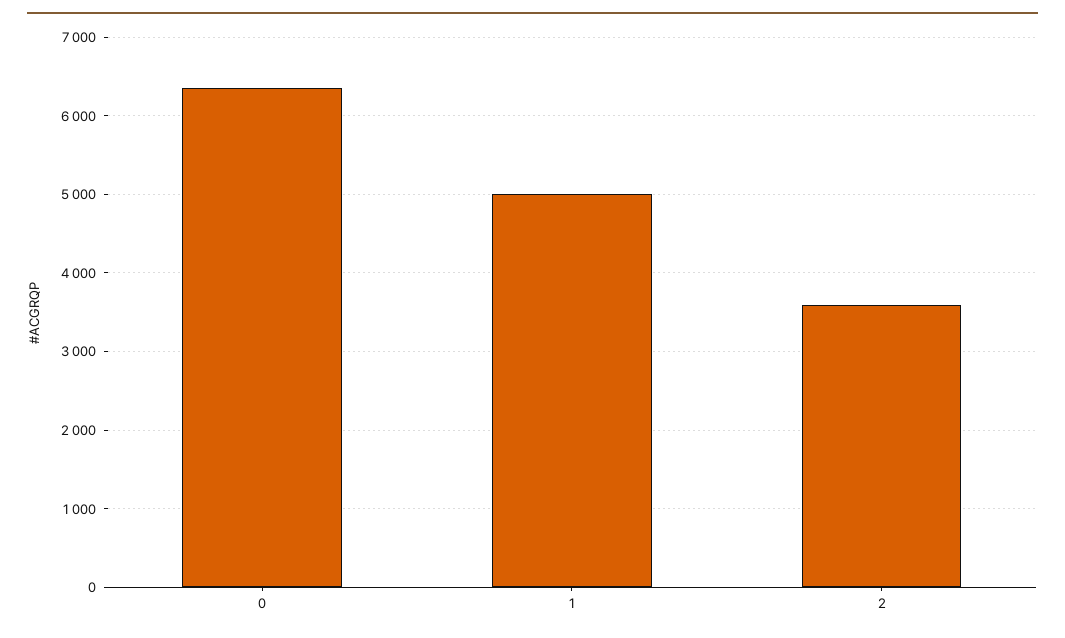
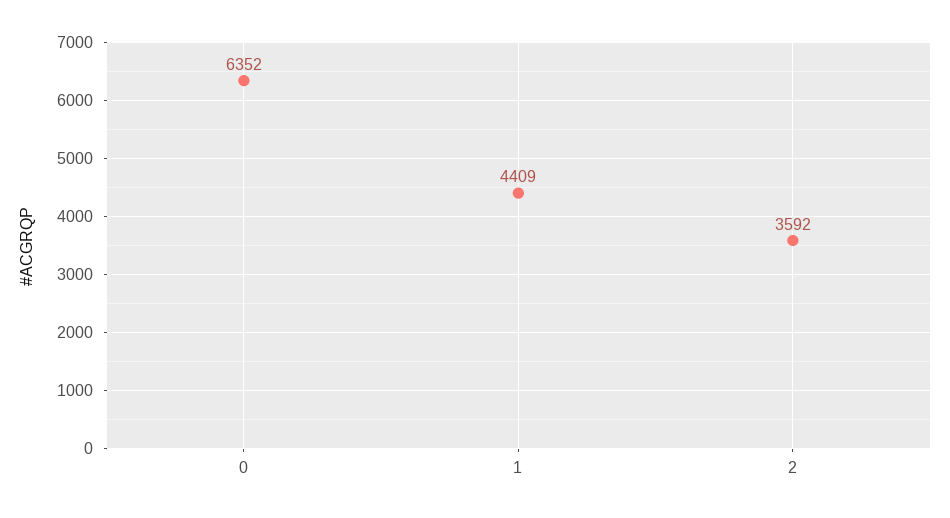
1: 5000 -> 4409

